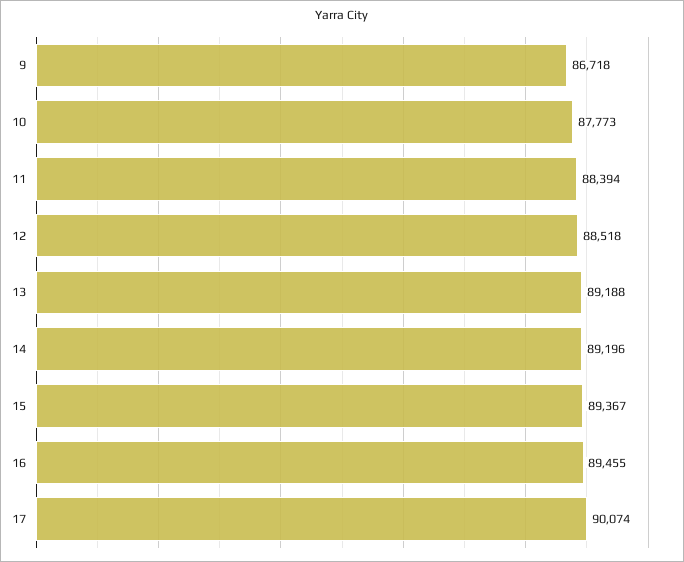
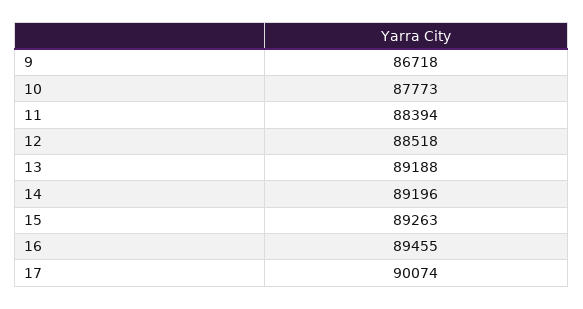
15: 89367 -> 89263

